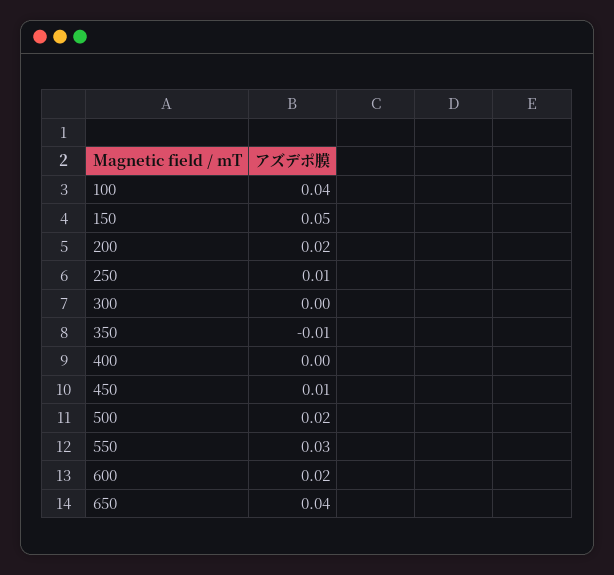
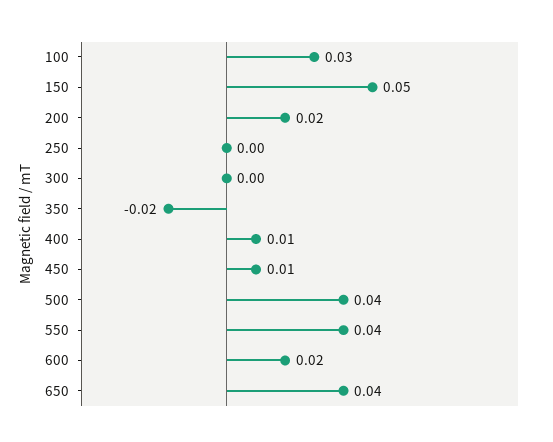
100: 0.04 -> 0.03
250: 0.01 -> 0
350: -0.01 -> -0.02
400: 0 -> 0.01
500: 0.02 -> 0.04
550: 0.03 -> 0.04

